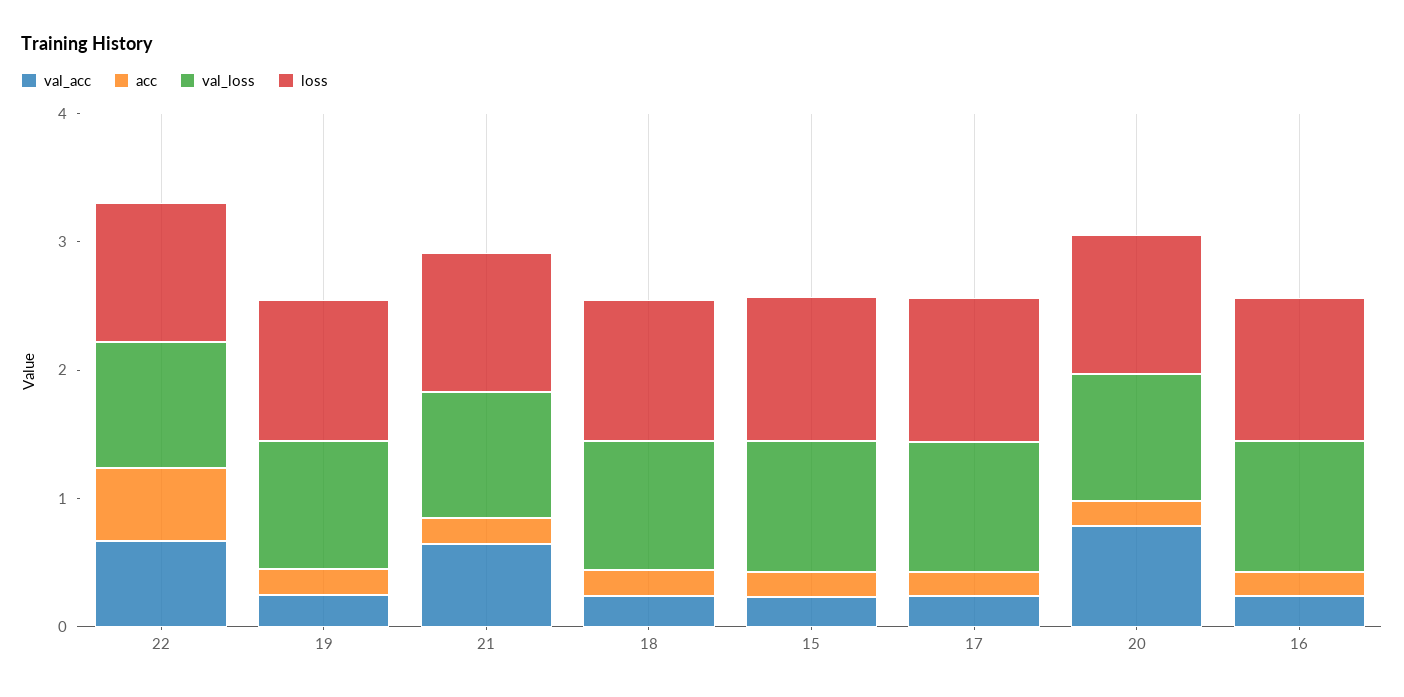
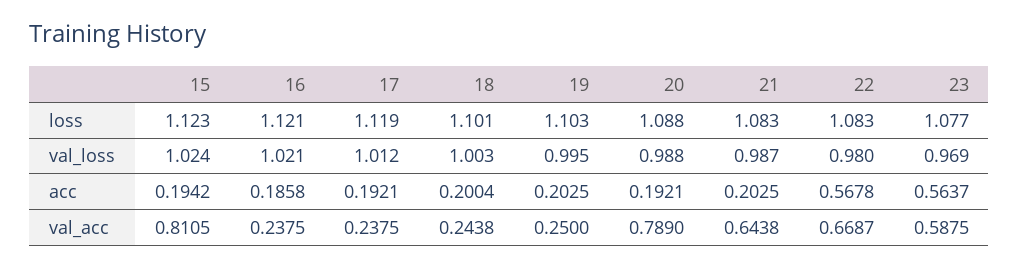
val_acc, 15: 0.2 -> 0.8105
loss, 23: none -> 1.077
val_loss, 23: none -> 0.969
acc, 23: none -> 0.5637
val_acc, 23: none -> 0.5875

